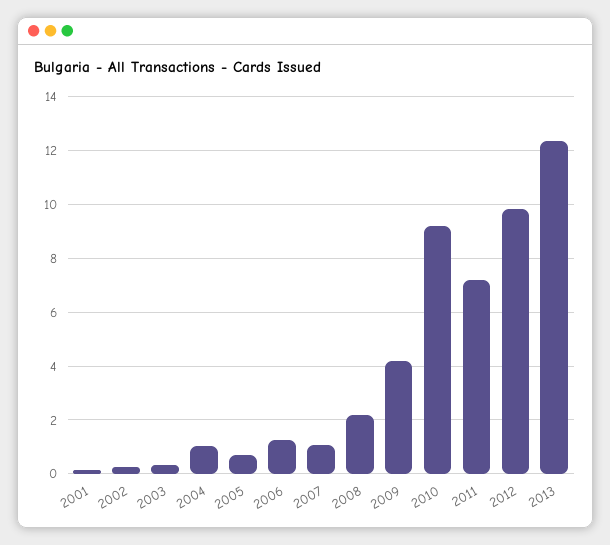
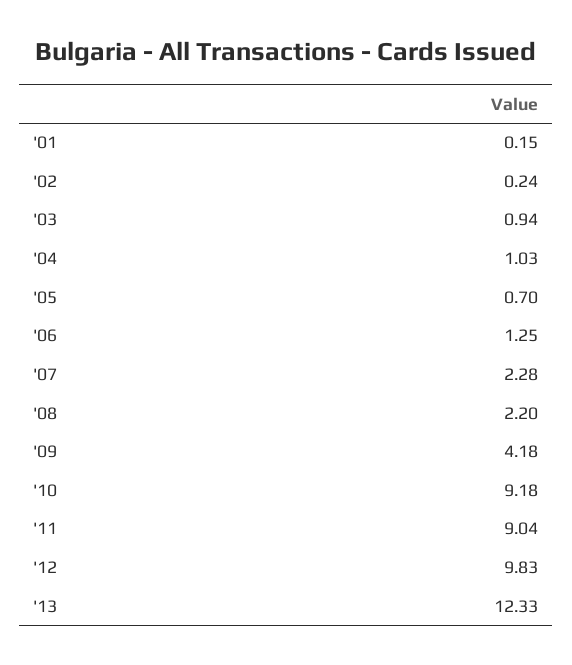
2003: 0.25 -> 0.94
2007: 1 -> 2.28
2011: 7.25 -> 9.04

